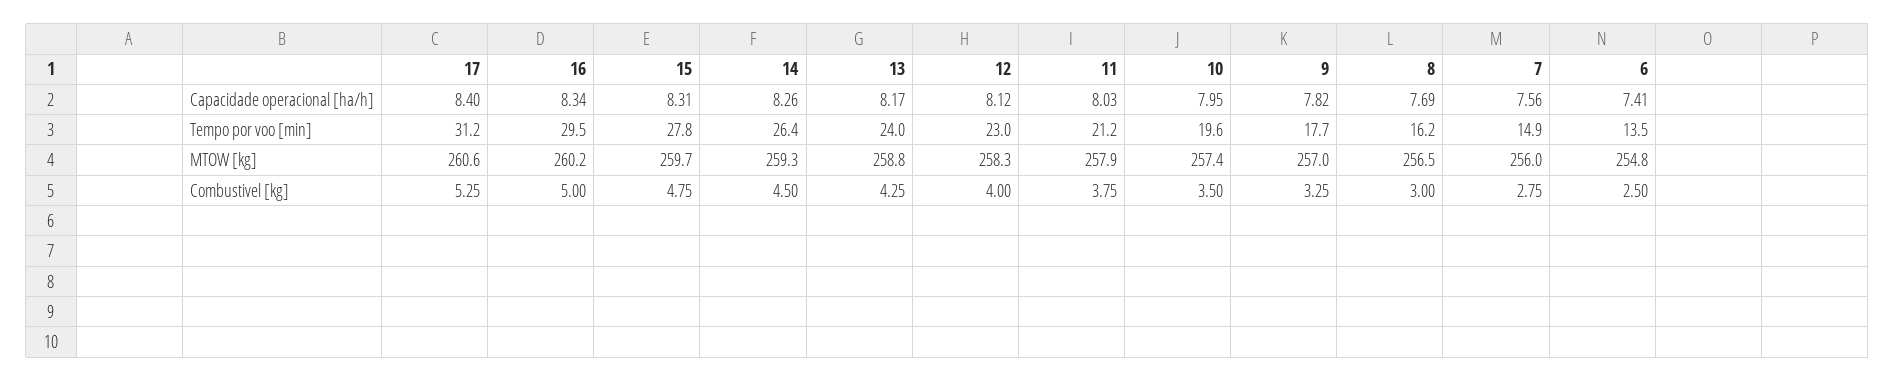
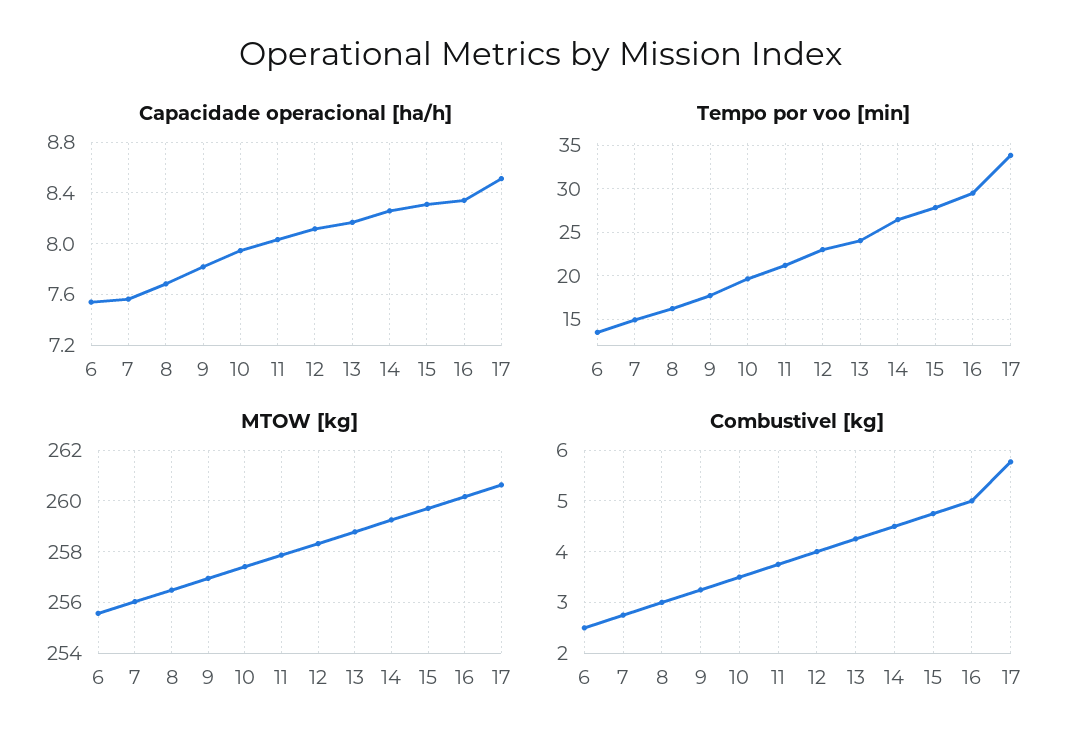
Capacidade operacional [ha/h], 17: 8.4 -> 8.5
Capacidade operacional [ha/h], 6: 7.41 -> 7.55
Tempo por voo [min], 17: 31.2 -> 34
MTOW [kg], 6: 254.8 -> 255.5
Combustivel [kg], 17: 5.25 -> 5.8

